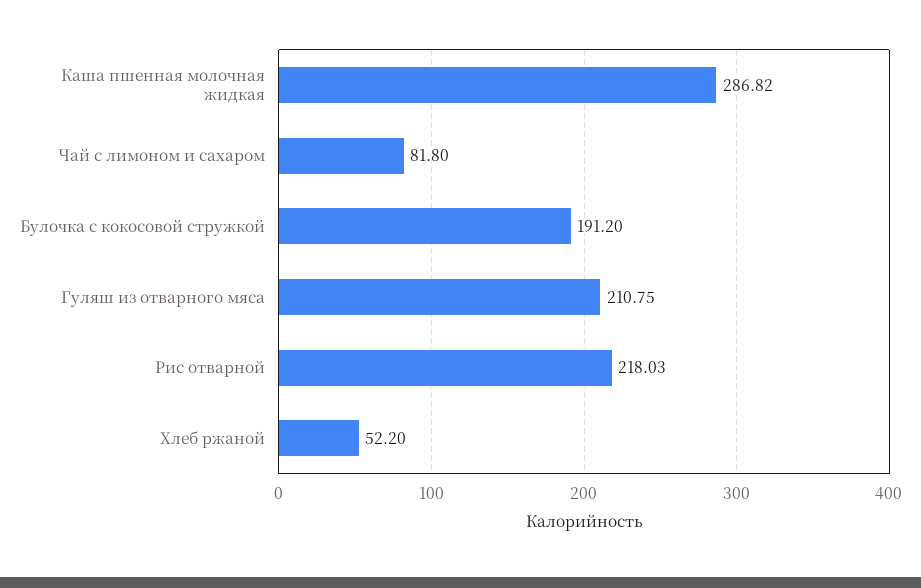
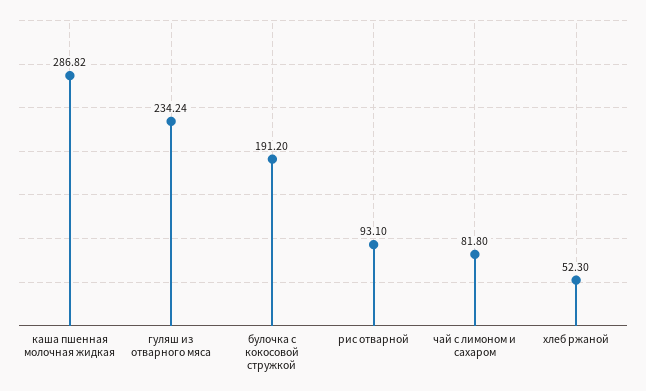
Гуляш из отварного мяса: 210.75 -> 234.24
Рис отварной: 218.03 -> 93.1
Хлеб ржаной: 52.2 -> 52.3

